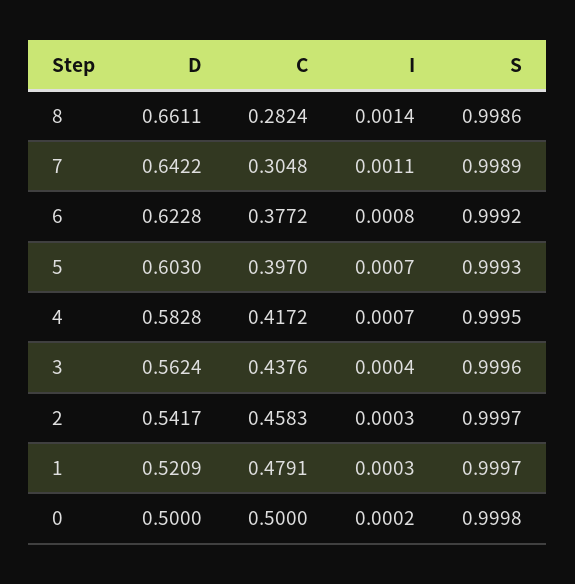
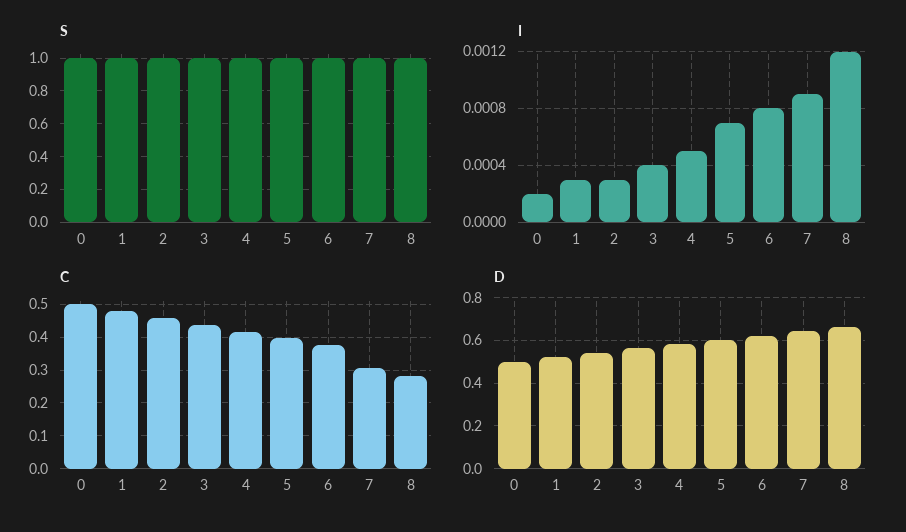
I, 8: 0.0014 -> 0.0012
I, 7: 0.0011 -> 0.0009
I, 4: 0.0007 -> 0.0005

